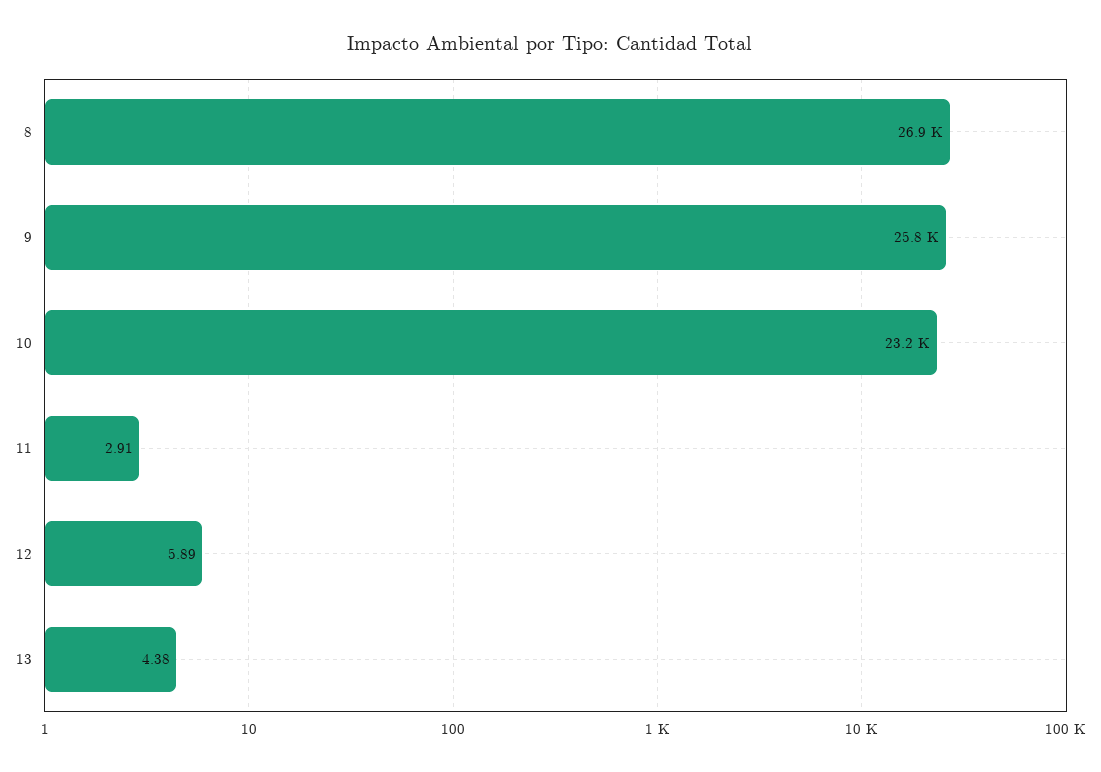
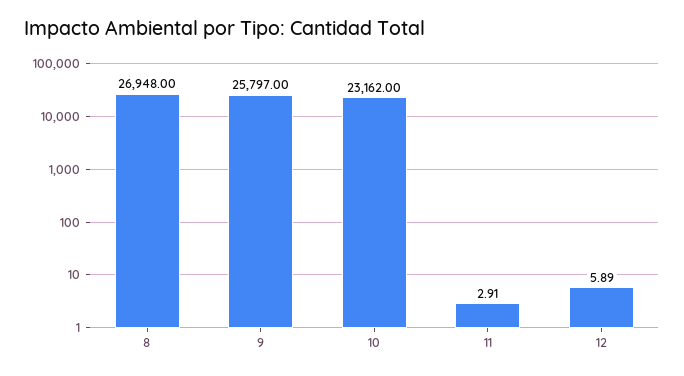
13: 4.38 -> none

